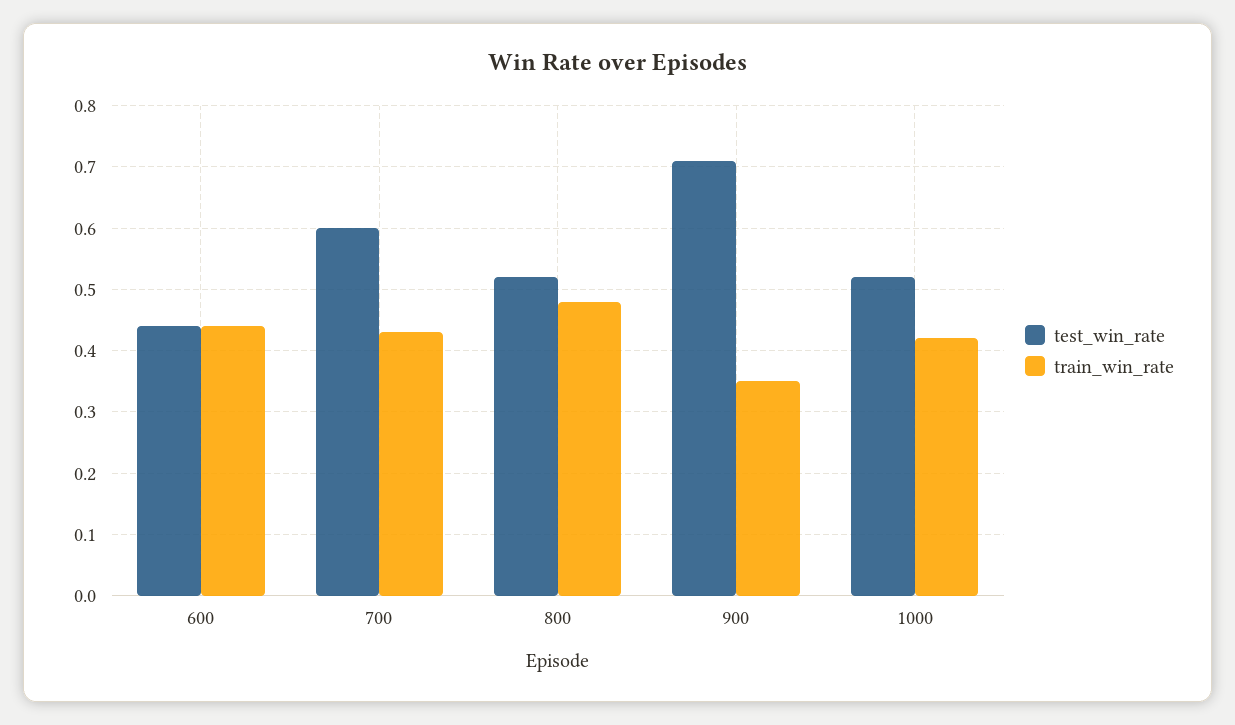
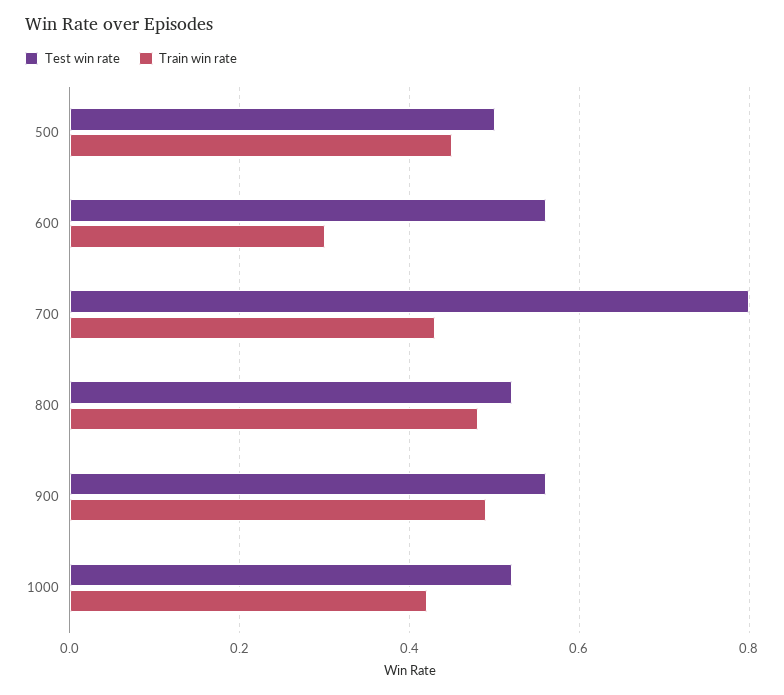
test_win_rate, 600: 0.44 -> 0.55
train_win_rate, 600: 0.44 -> 0.3
test_win_rate, 700: 0.6 -> 0.8
test_win_rate, 900: 0.71 -> 0.55
train_win_rate, 900: 0.35 -> 0.5
test_win_rate, 500: none -> 0.5
train_win_rate, 500: none -> 0.45

